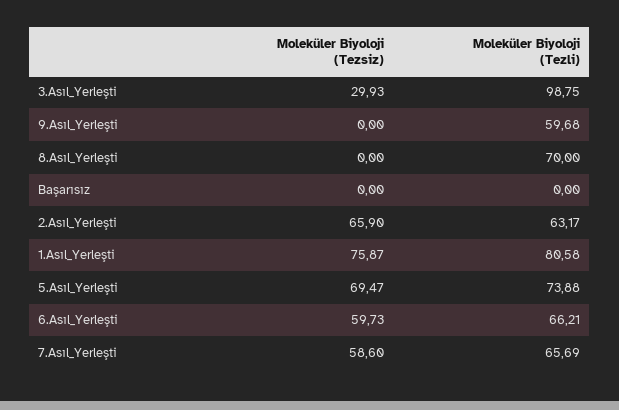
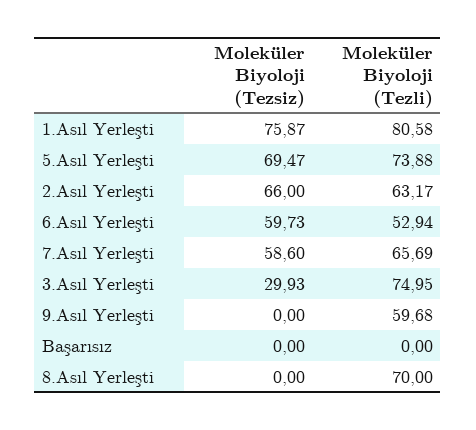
Moleküler Biyoloji (Tezli), 3.Asıl_Yerleşti: 98.75 -> 74.95
Moleküler Biyoloji (Tezsiz), 2.Asıl_Yerleşti: 65.9 -> 66
Moleküler Biyoloji (Tezli), 6.Asıl_Yerleşti: 66.21 -> 52.94

